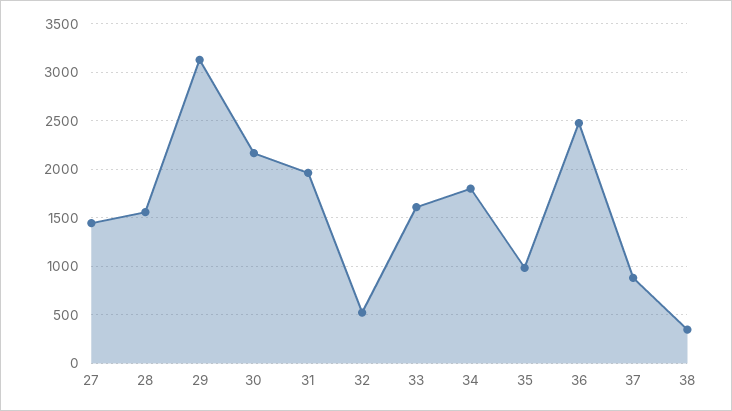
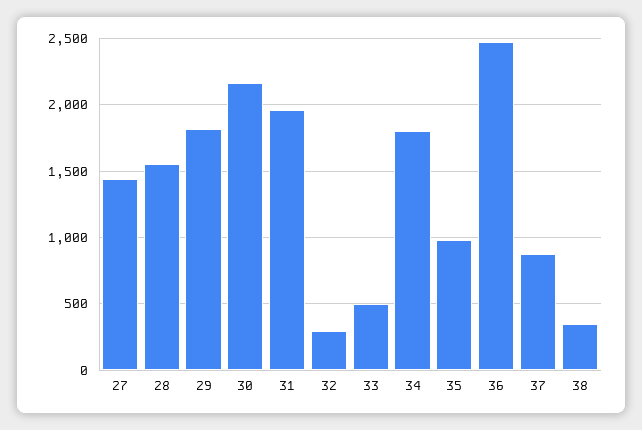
29: 3100 -> 1800
32: 500 -> 300
33: 1600 -> 500

